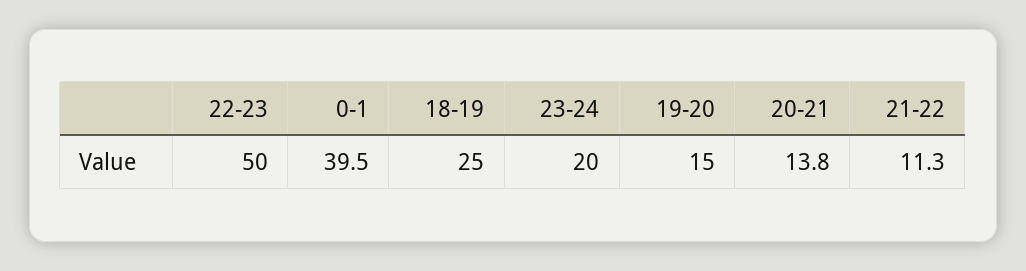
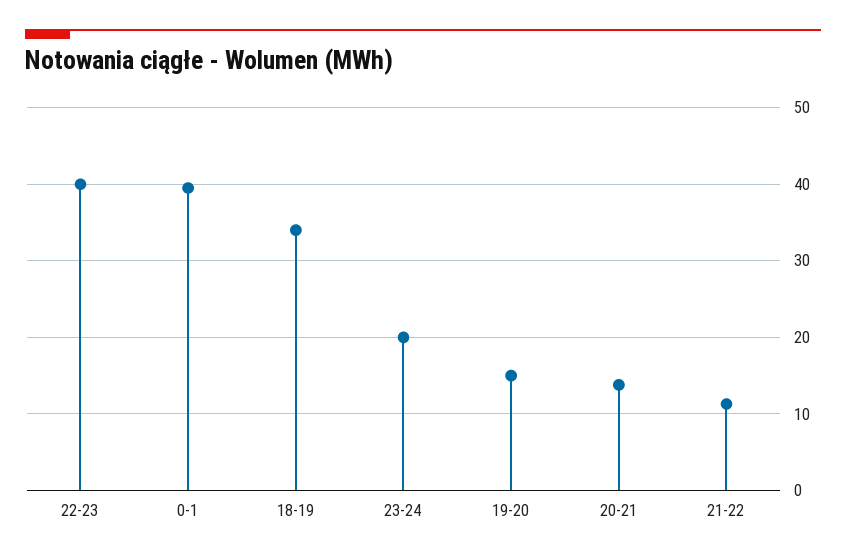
22-23: 50 -> 40
18-19: 25 -> 34

